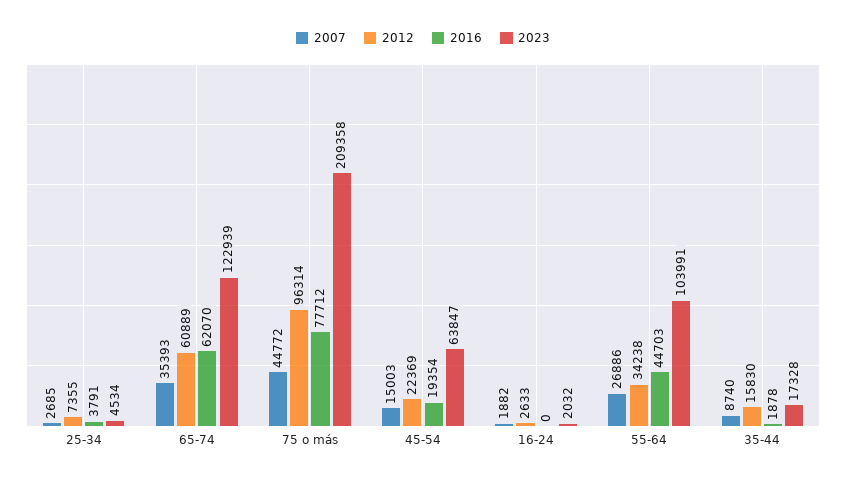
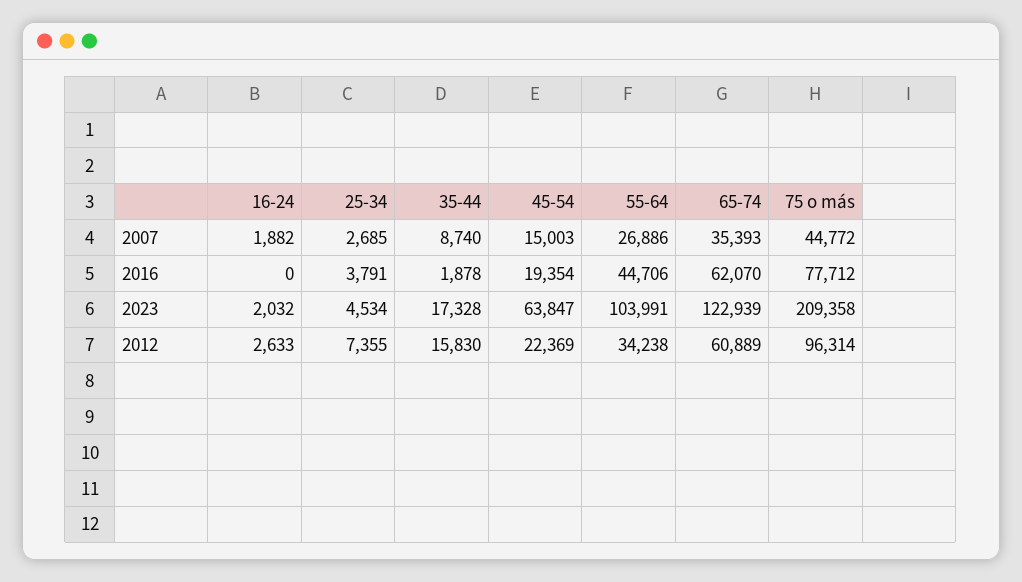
2016, 55-64: 44703 -> 44706

